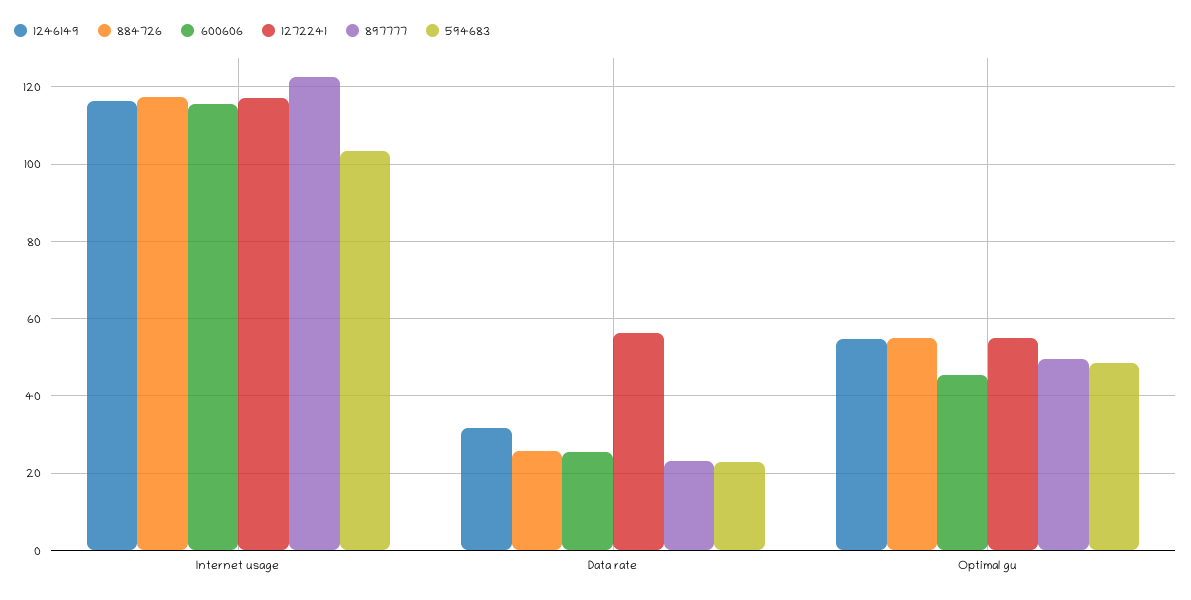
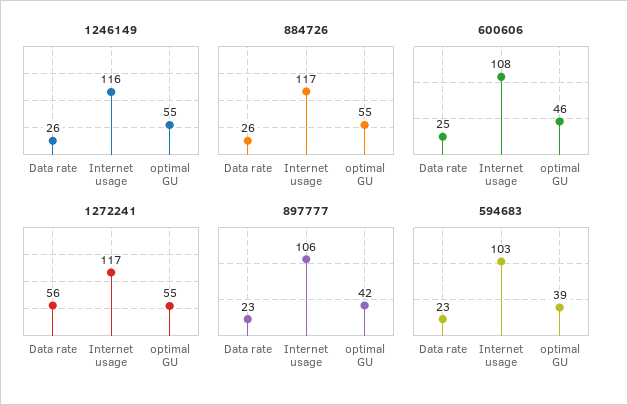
600606, Internet usage: 116 -> 108
897777, Internet usage: 122 -> 106
1246149, Data rate: 32 -> 26
897777, Optimal gu: 50 -> 42
594683, Optimal gu: 48 -> 39

